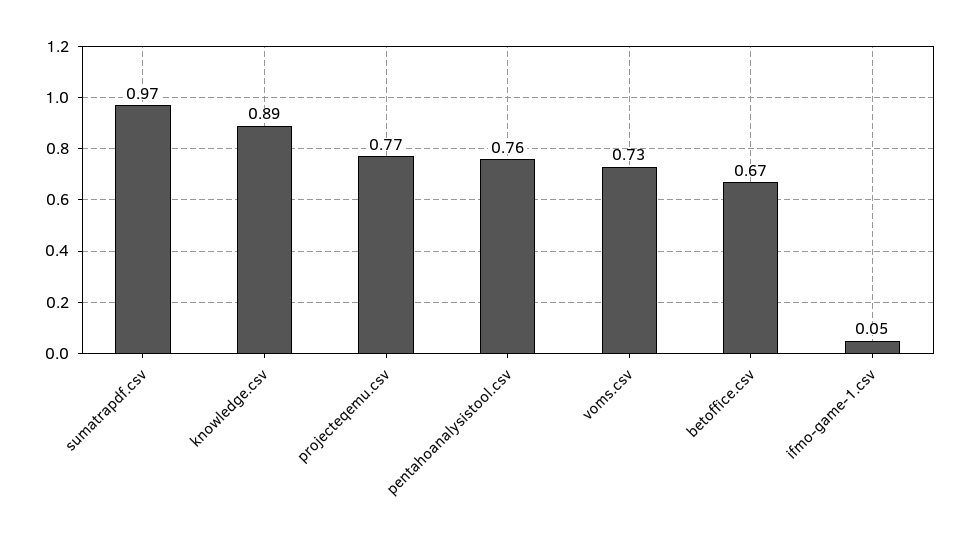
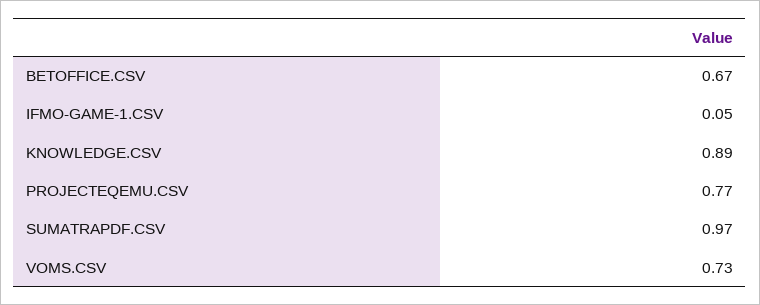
pentahoanalysistool.csv: 0.76 -> none

